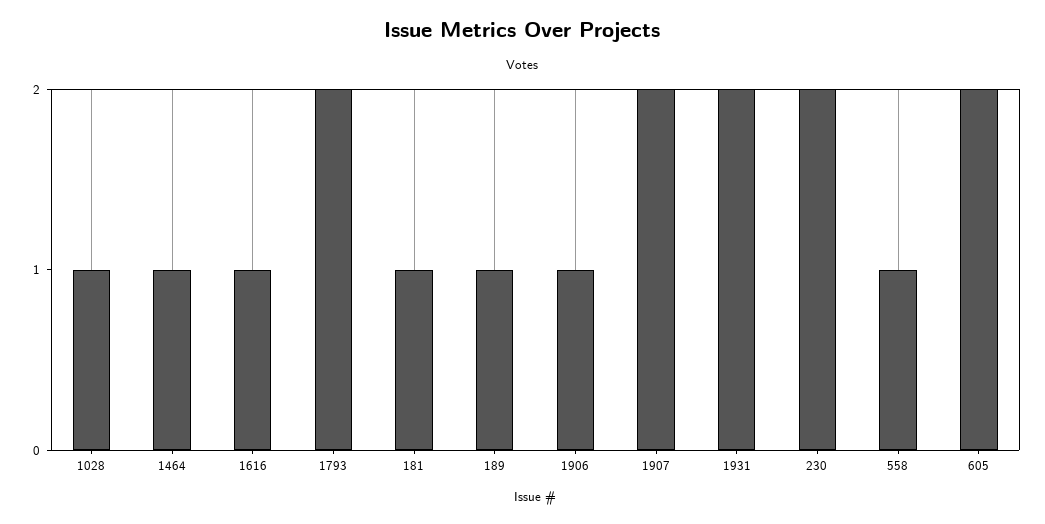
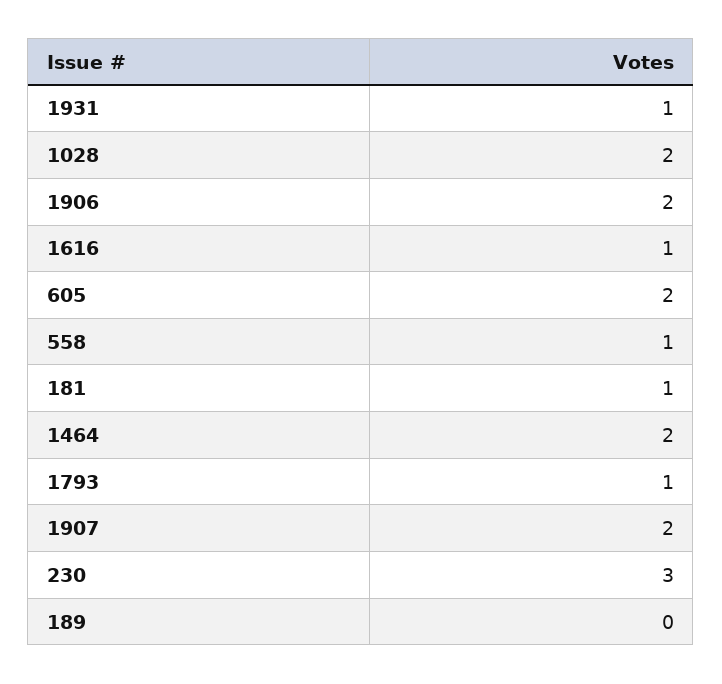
1028: 1 -> 2
1464: 1 -> 2
1793: 2 -> 1
189: 1 -> 0
1906: 1 -> 2
1931: 2 -> 1
230: 2 -> 3

